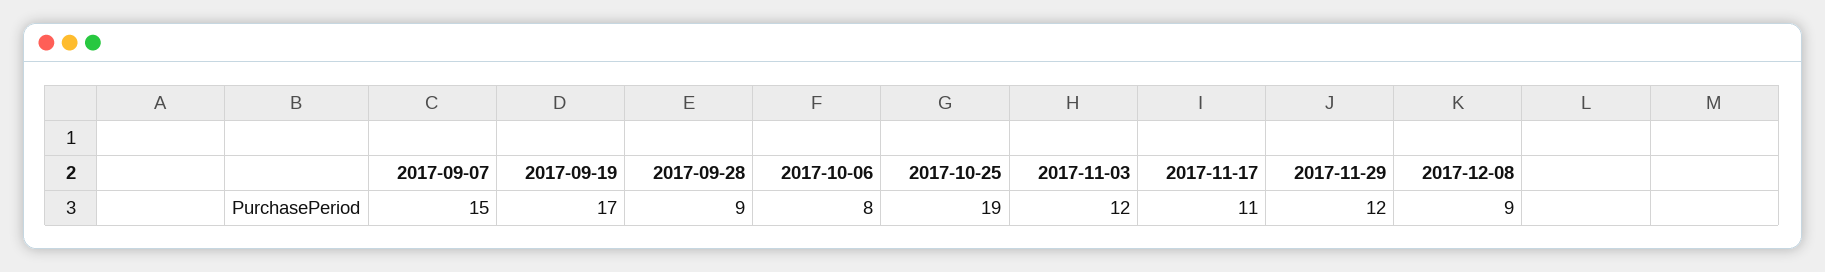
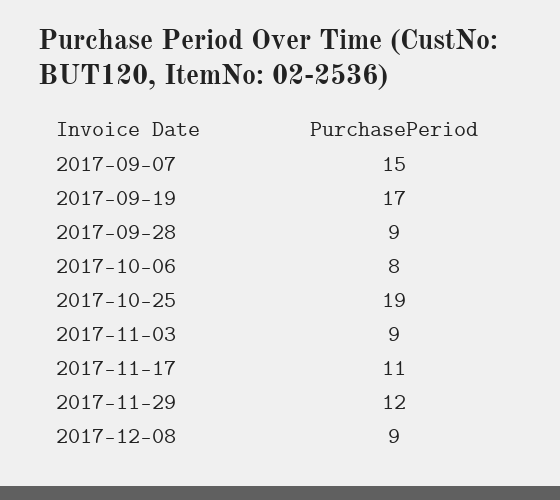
2017-11-03: 12 -> 9

